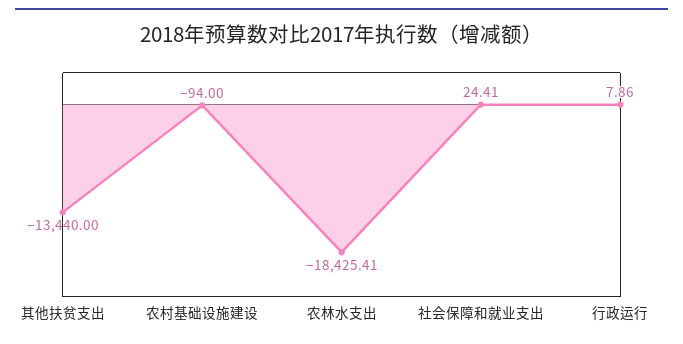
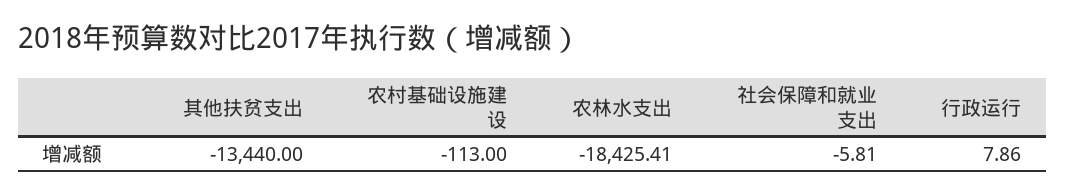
农村基础设施建设: -94 -> -113
社会保障和就业支出: 24.41 -> -5.81

